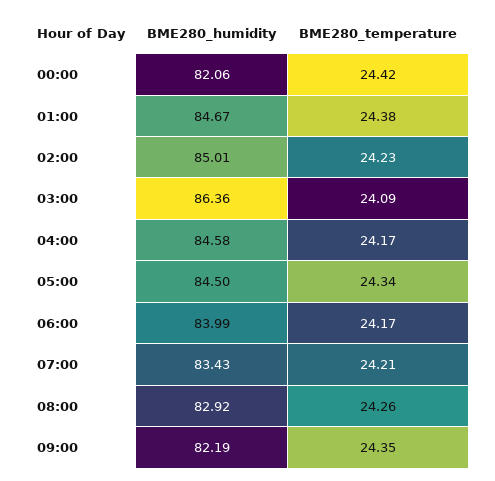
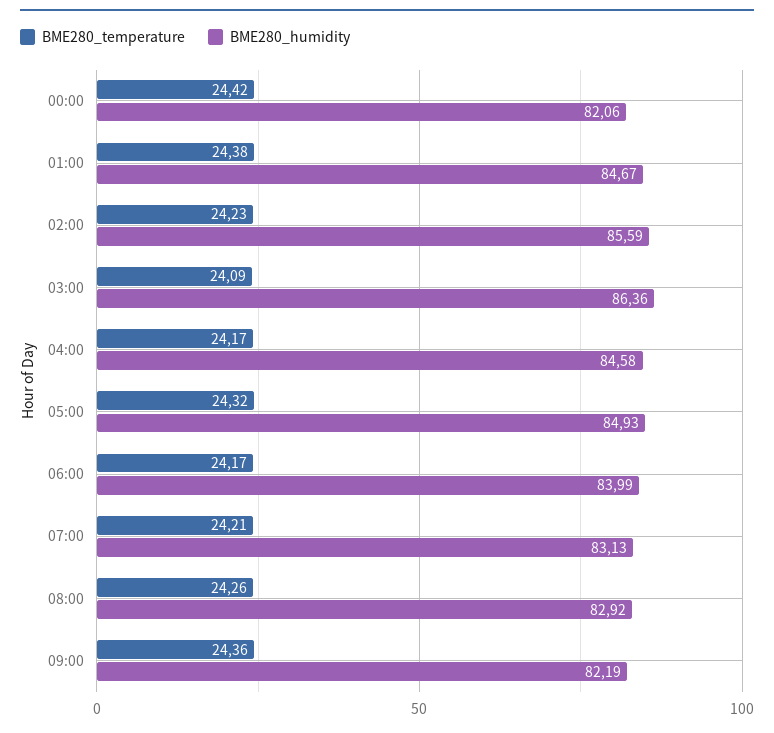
BME280_humidity, 02:00: 85.01 -> 85.59
BME280_humidity, 05:00: 84.5 -> 84.93
BME280_temperature, 05:00: 24.34 -> 24.32
BME280_humidity, 07:00: 83.43 -> 83.13
BME280_temperature, 09:00: 24.35 -> 24.36

